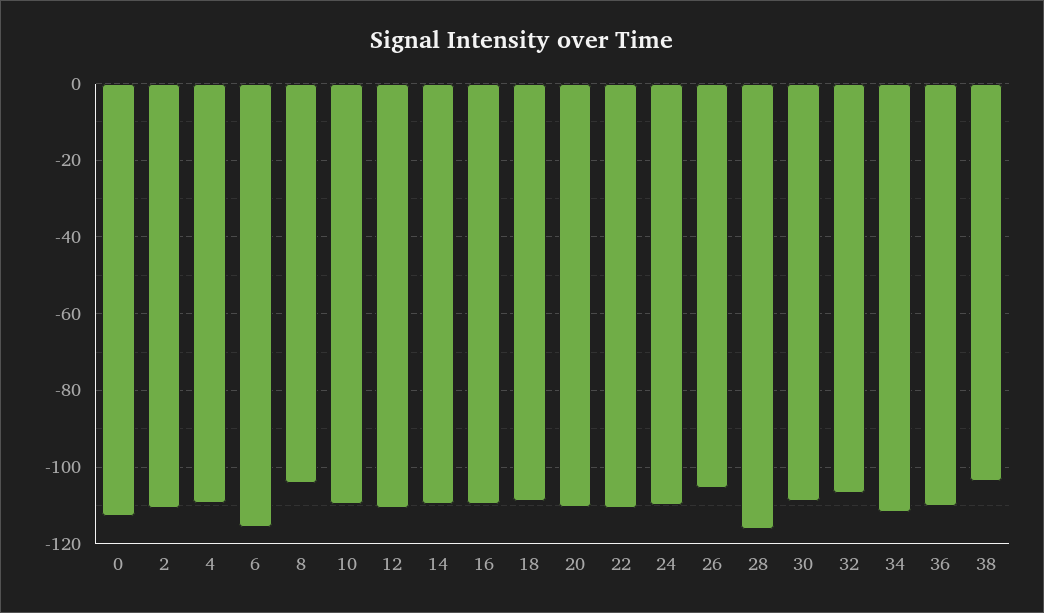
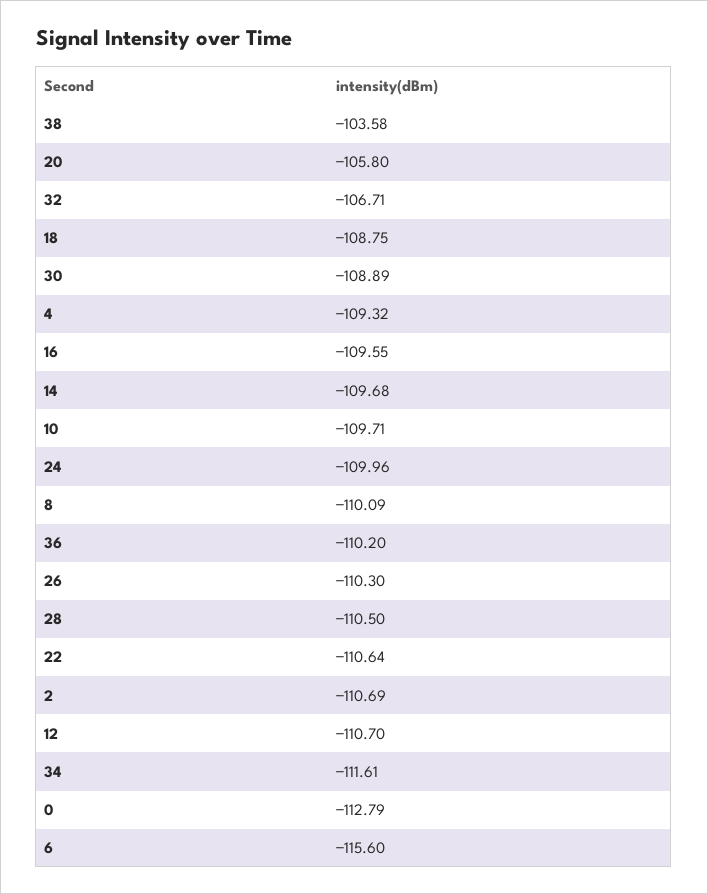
8: -104 -> -110.09
20: -110 -> -105.8
26: -106 -> -110.3
28: -116 -> -110.5

